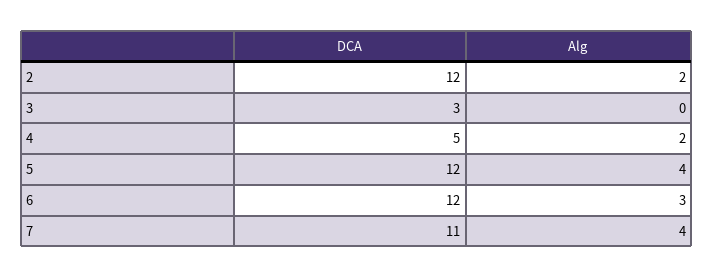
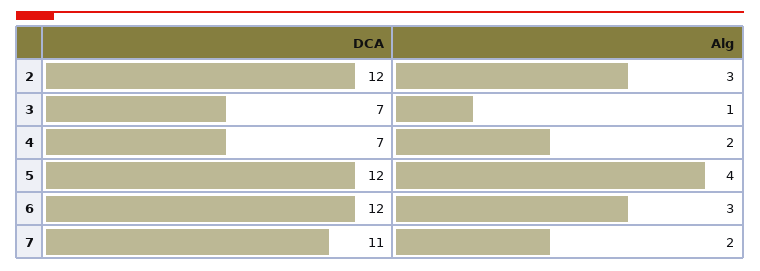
Alg, 2: 2 -> 3
DCA, 3: 3 -> 7
Alg, 3: 0 -> 1
DCA, 4: 5 -> 7
Alg, 7: 4 -> 2

